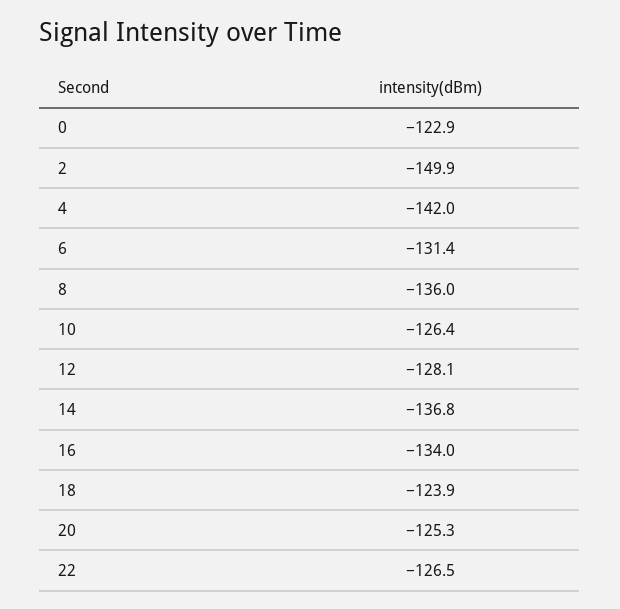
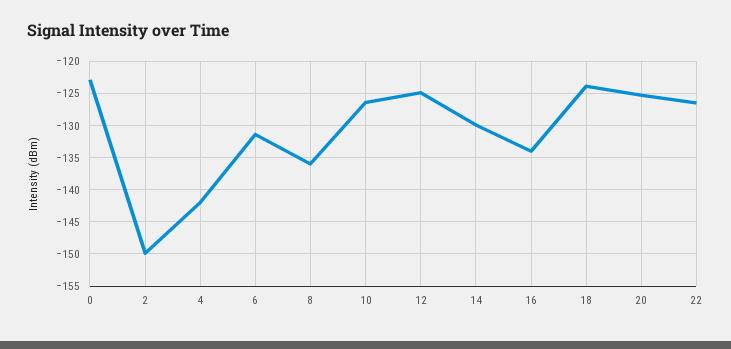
12: -128.1 -> -125
14: -136.8 -> -130

